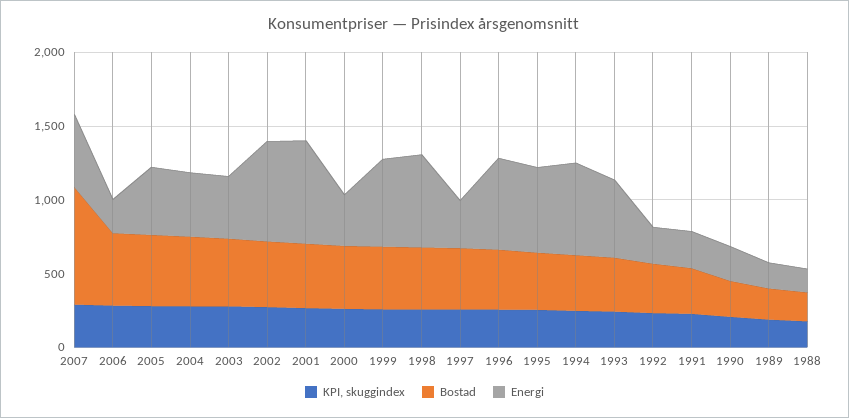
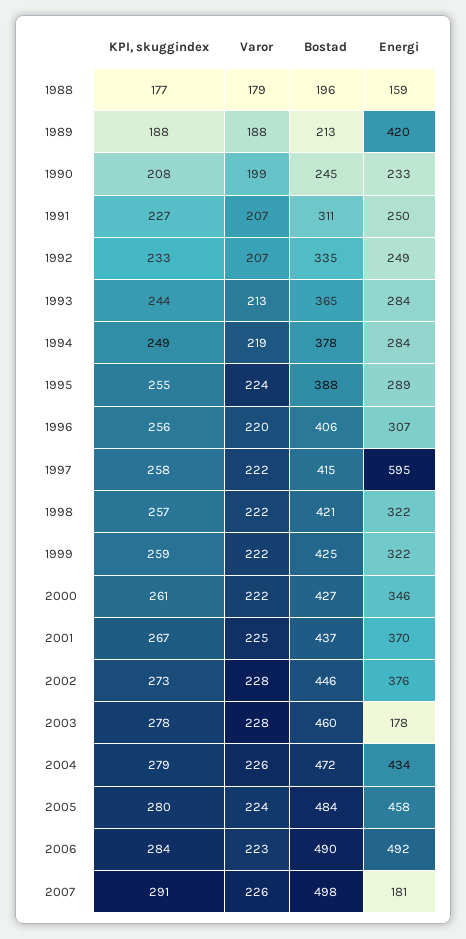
Bostad, 2007: 800 -> 498
Energi, 2007: 500 -> 181
Energi, 2006: 200 -> 492
Energi, 2003: 400 -> 178
Energi, 2002: 700 -> 376
Energi, 2001: 700 -> 370
Energi, 1999: 600 -> 322
Energi, 1998: 600 -> 322
Energi, 1997: 300 -> 595
Energi, 1996: 600 -> 307
Energi, 1995: 600 -> 289
Energi, 1994: 600 -> 284
Energi, 1993: 500 -> 284
Energi, 1989: 200 -> 420
Varor, 1988: none -> 179
Varor, 1989: none -> 188
Varor, 1990: none -> 199
Varor, 1991: none -> 207
Varor, 1992: none -> 207
Varor, 1993: none -> 213
Varor, 1994: none -> 219
Varor, 1995: none -> 224
Varor, 1996: none -> 220
Varor, 1997: none -> 222
Varor, 1998: none -> 222
Varor, 1999: none -> 222
Varor, 2000: none -> 222
Varor, 2001: none -> 225
Varor, 2002: none -> 228
Varor, 2003: none -> 228
Varor, 2004: none -> 226
Varor, 2005: none -> 224
Varor, 2006: none -> 223
Varor, 2007: none -> 226

